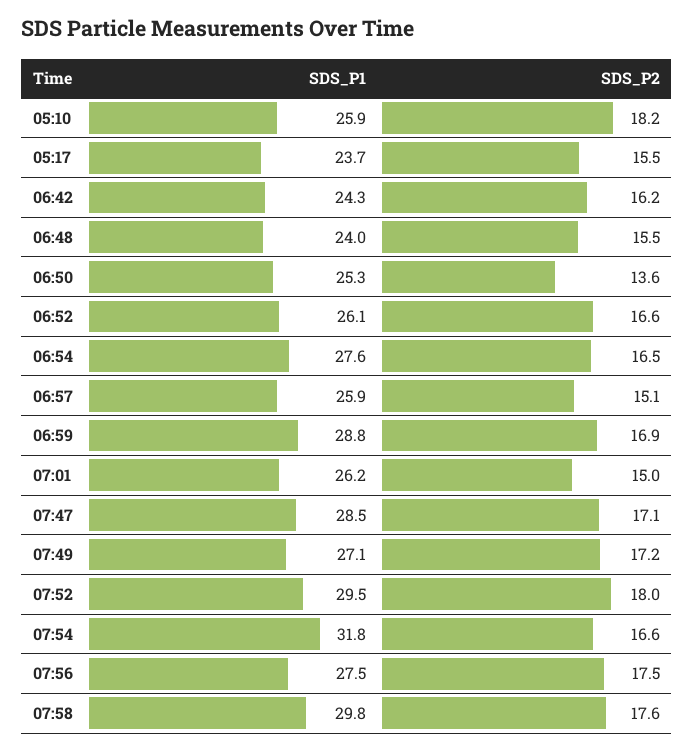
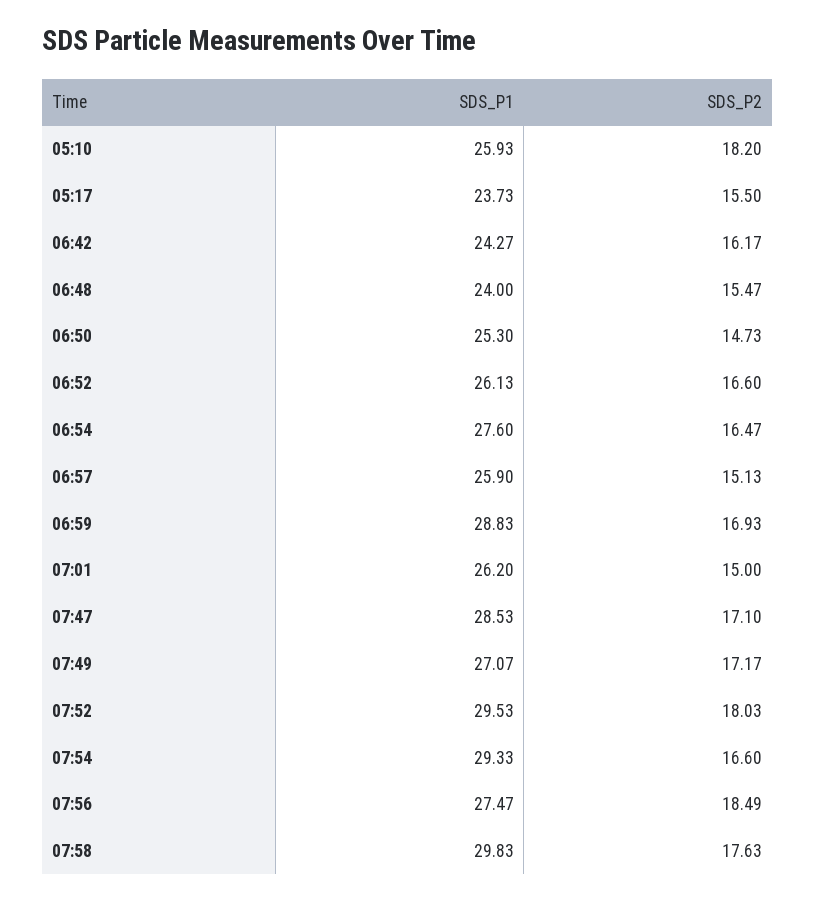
SDS_P2, 06:50: 13.6 -> 14.73
SDS_P1, 07:54: 31.8 -> 29.33
SDS_P2, 07:56: 17.5 -> 18.49

